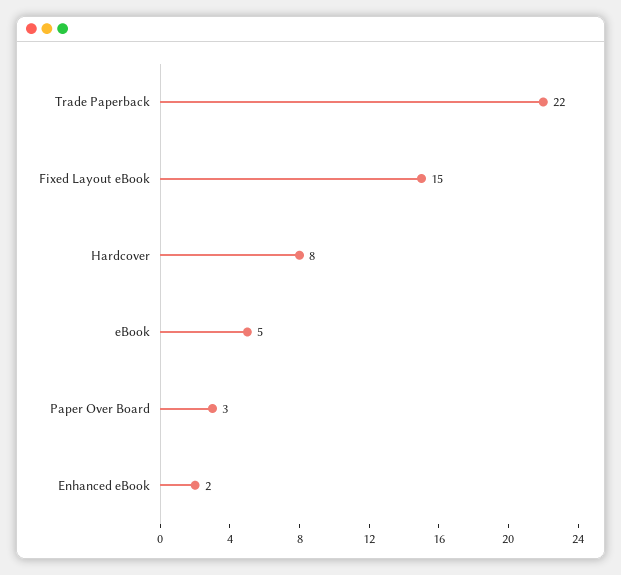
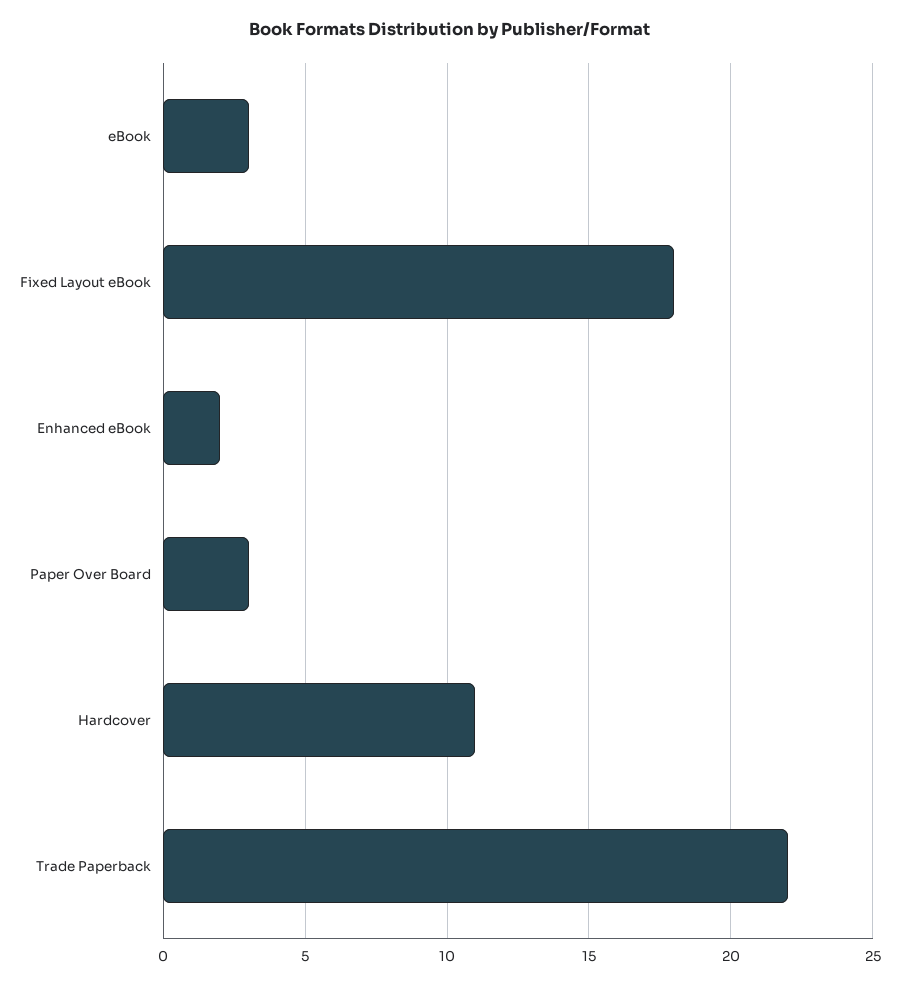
Fixed Layout eBook: 15 -> 18
Hardcover: 8 -> 11
eBook: 5 -> 3

